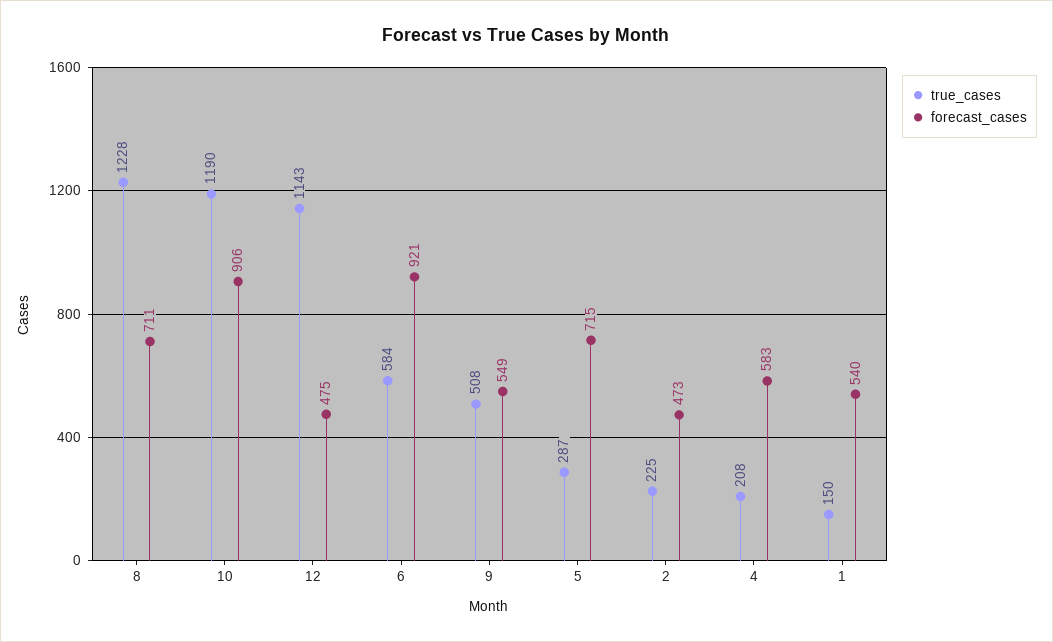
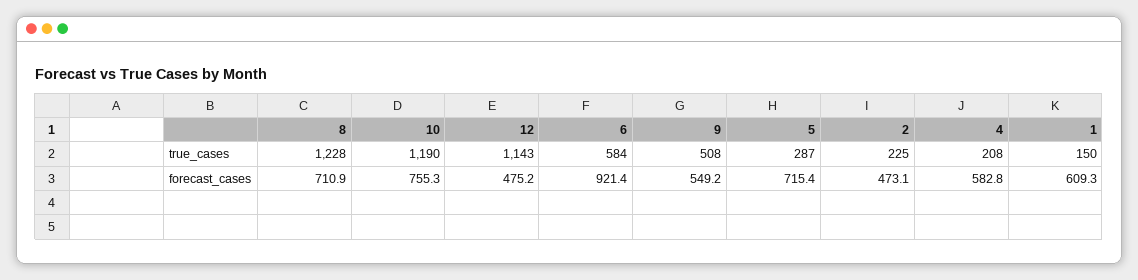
forecast_cases, 10: 906 -> 755.3
forecast_cases, 1: 540 -> 609.3

